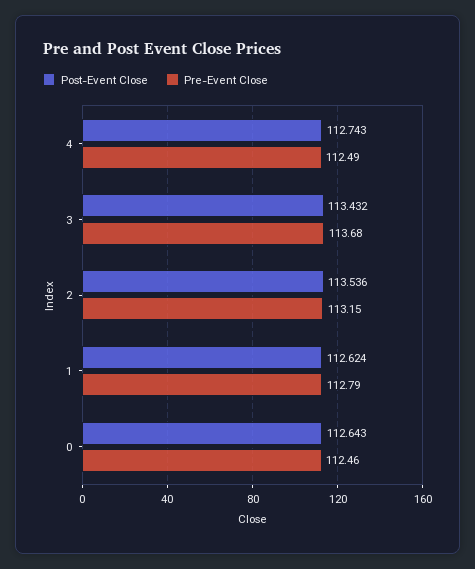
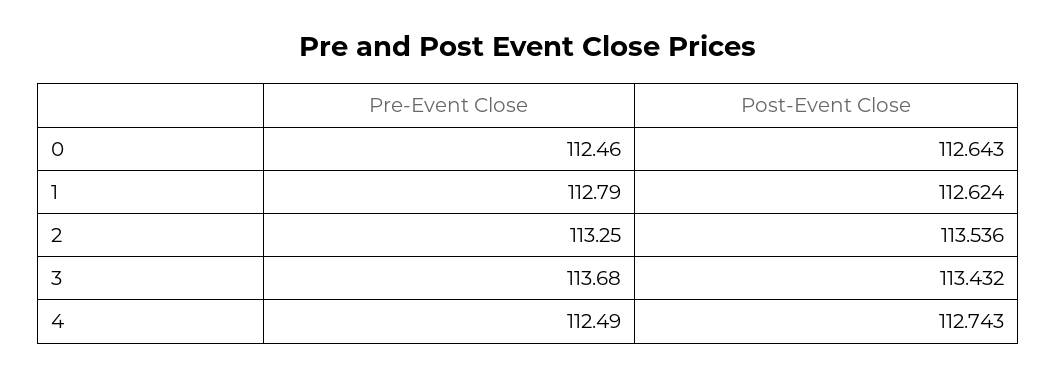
Pre-Event Close, 2: 113.15 -> 113.25

